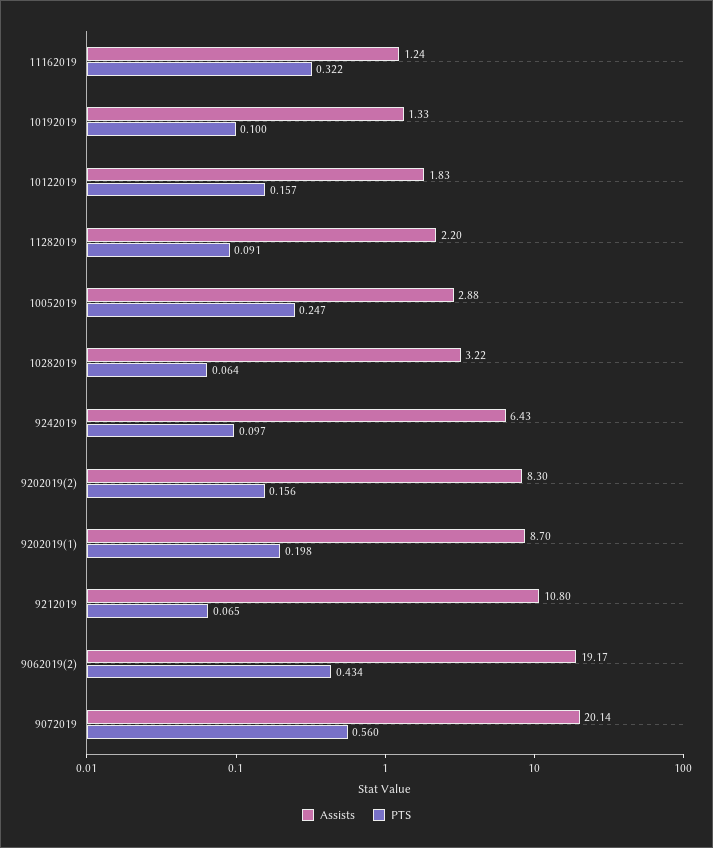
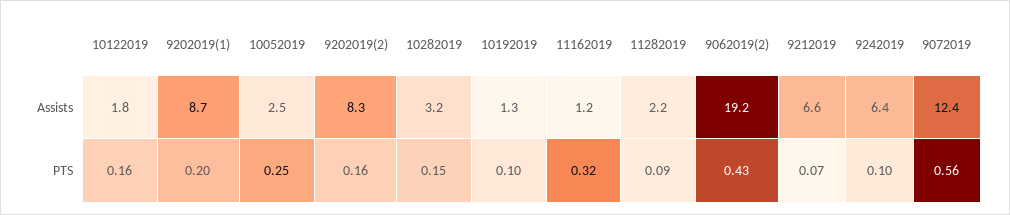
Assists, 10052019: 2.88 -> 2.5
PTS, 10282019: 0.064 -> 0.15
Assists, 9212019: 10.8 -> 6.6
Assists, 9072019: 20.14 -> 12.4

